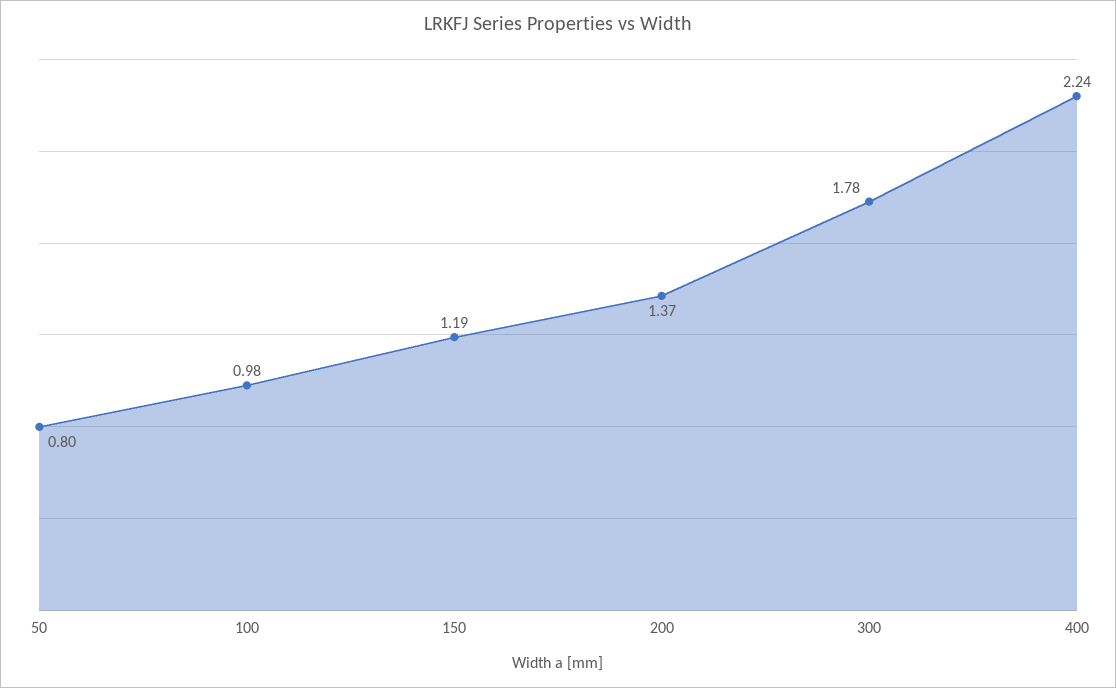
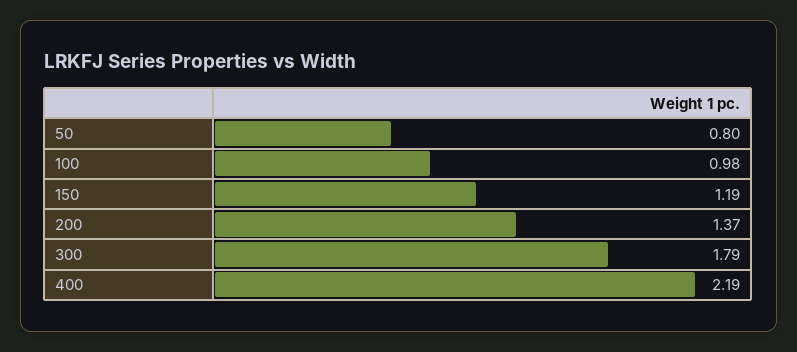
300: 1.78 -> 1.79
400: 2.24 -> 2.19

